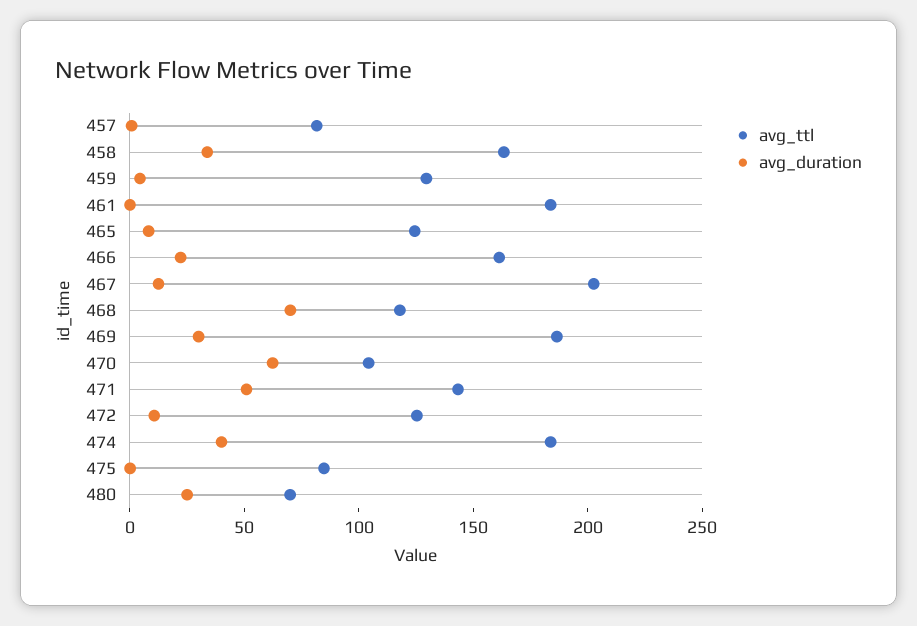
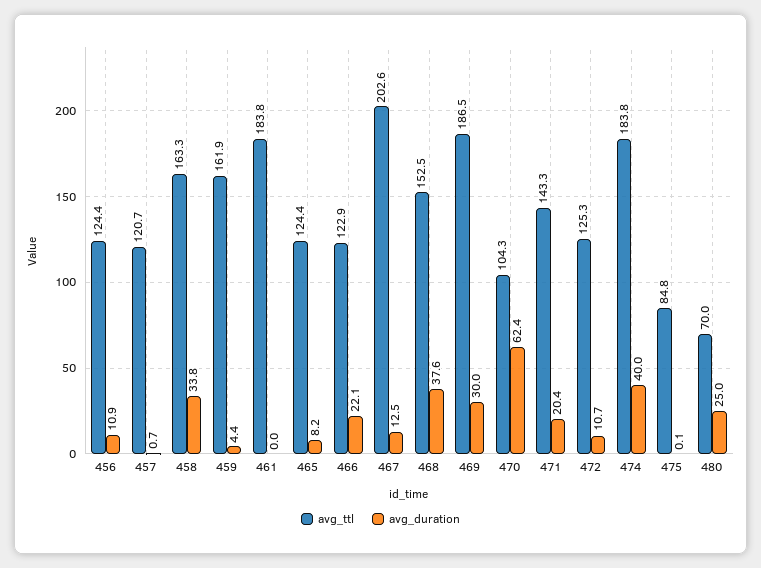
avg_ttl, 457: 80 -> 120.7
avg_ttl, 459: 130 -> 161.9
avg_ttl, 466: 160 -> 122.9
avg_ttl, 468: 120 -> 152.5
avg_duration, 468: 70 -> 37.6
avg_duration, 471: 50 -> 20.4
avg_ttl, 456: none -> 124.4
avg_duration, 456: none -> 10.9

